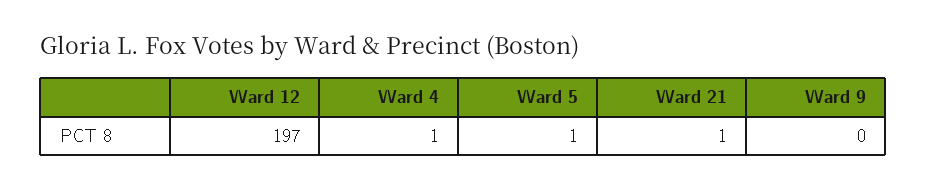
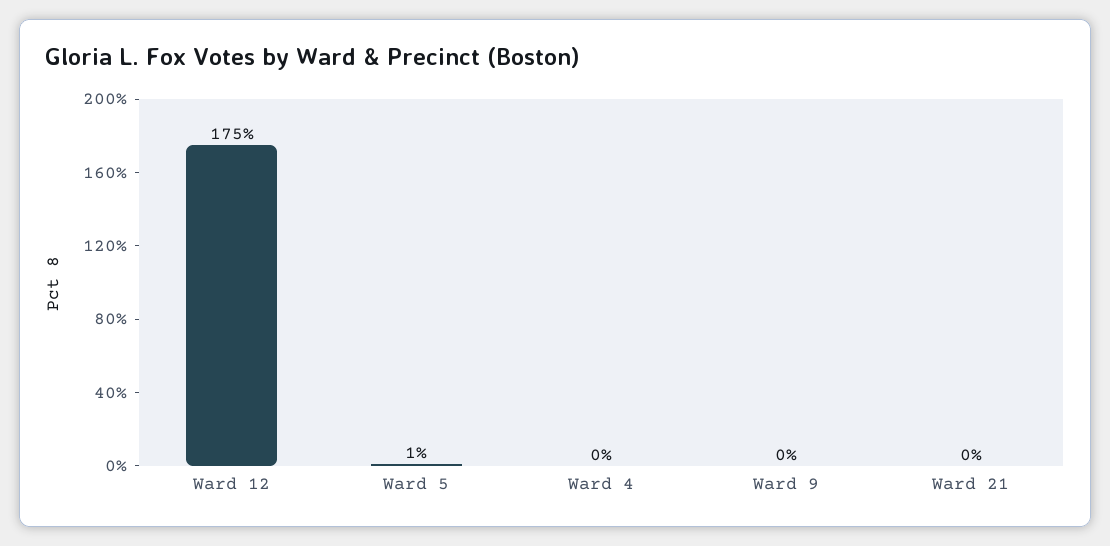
Ward 12: 197 -> 175
Ward 4: 1 -> 0
Ward 21: 1 -> 0

